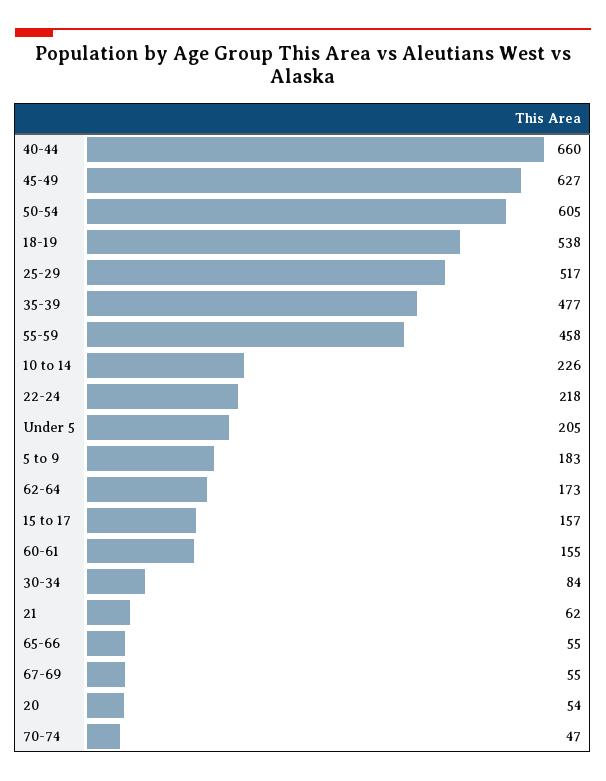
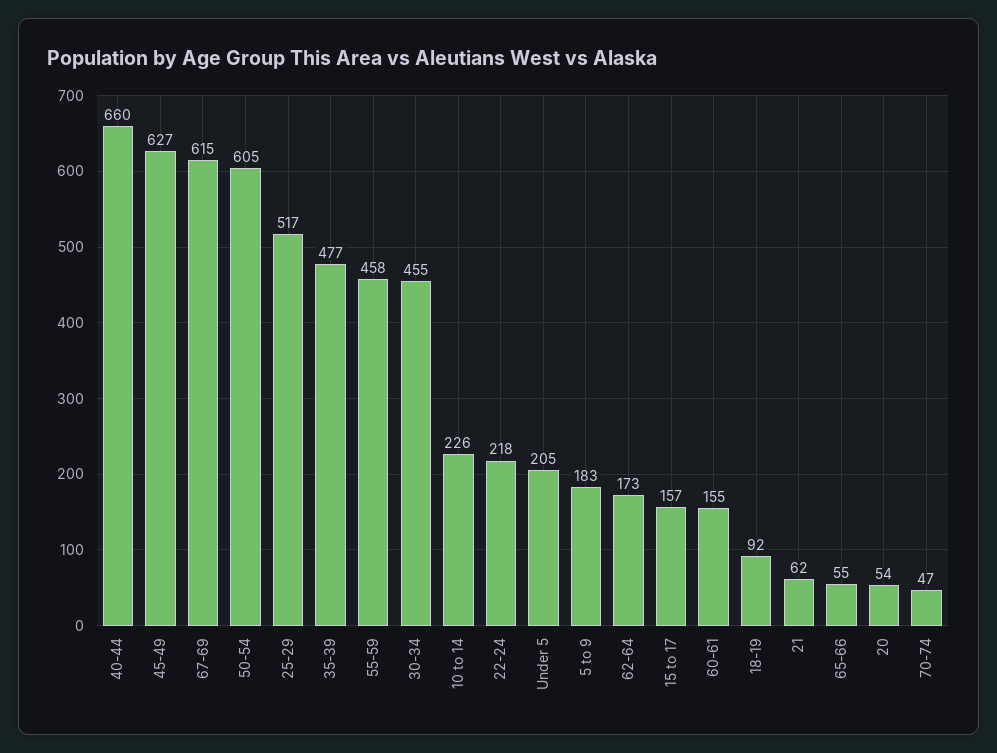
18-19: 538 -> 92
30-34: 84 -> 455
67-69: 55 -> 615

